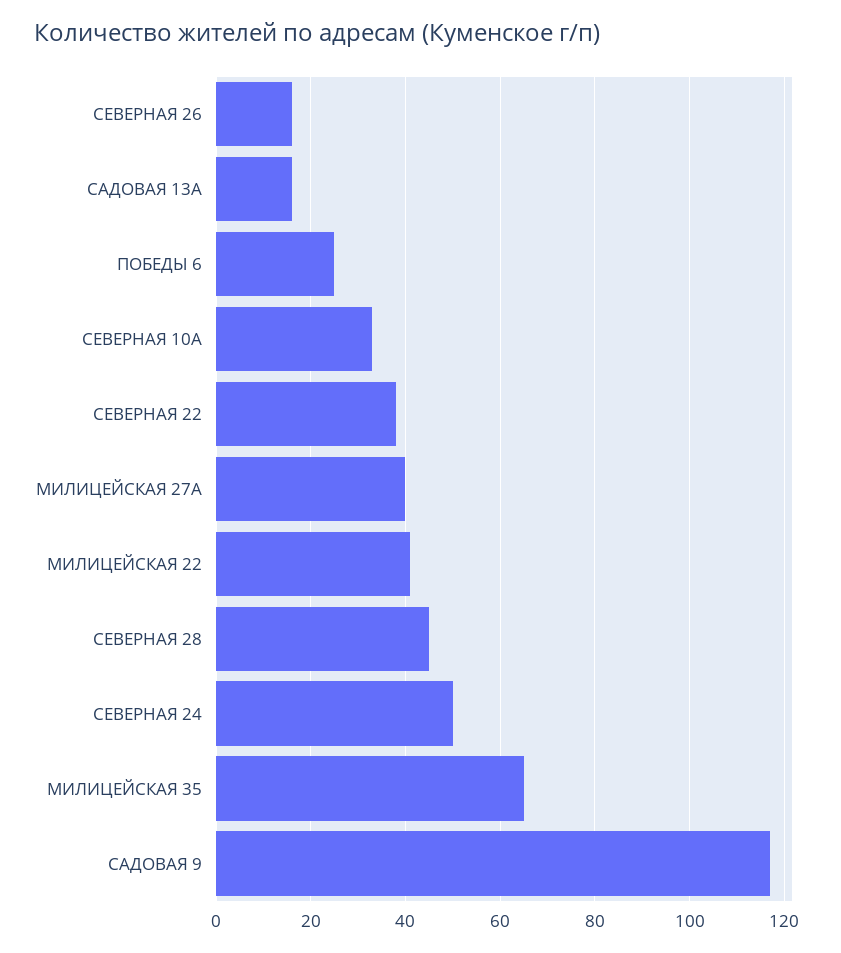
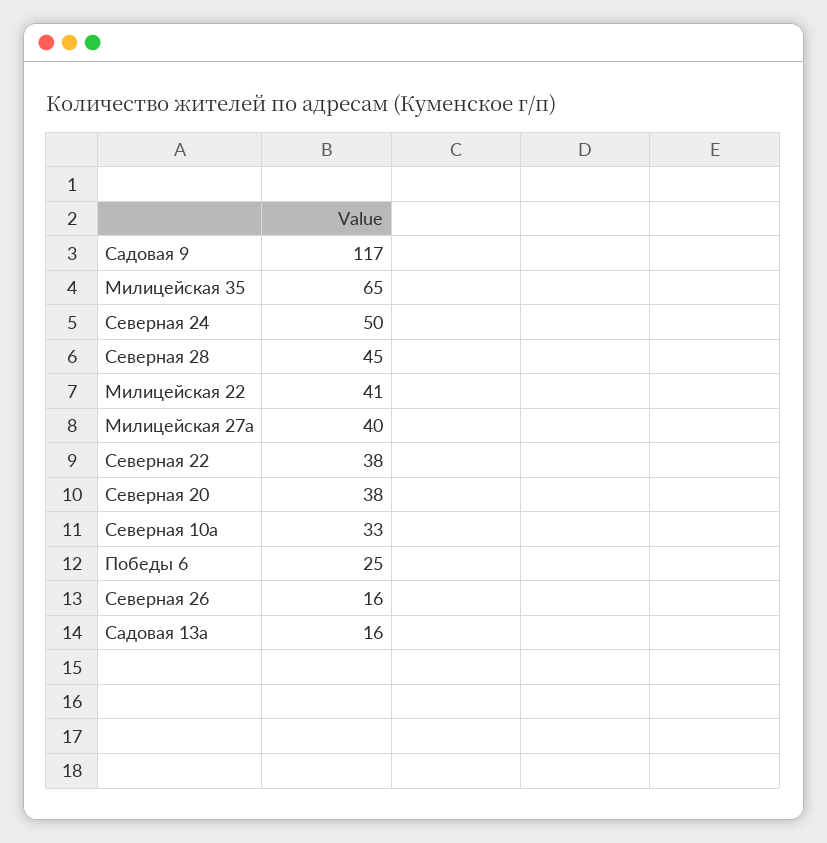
Северная 20: none -> 38

